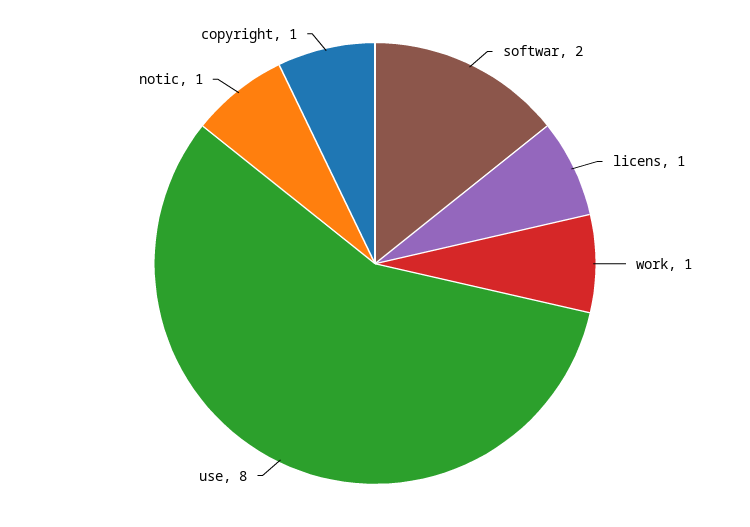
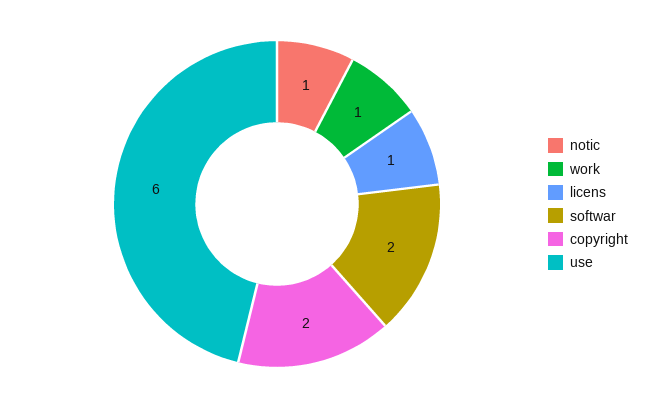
use: 8 -> 6
copyright: 1 -> 2

